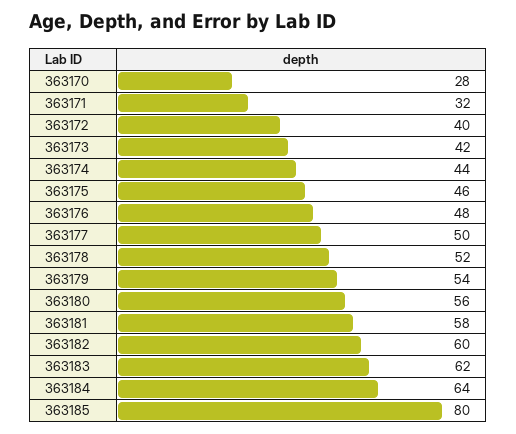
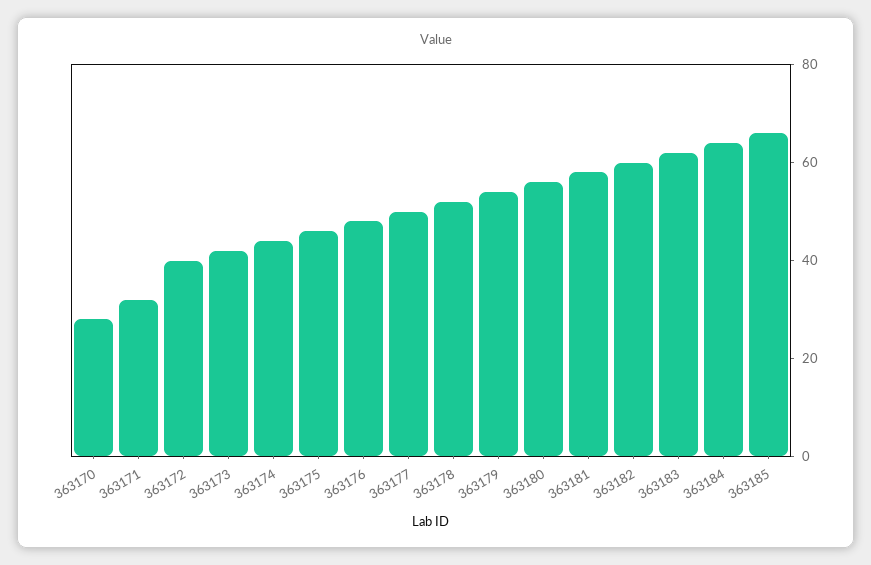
363185: 80 -> 65

